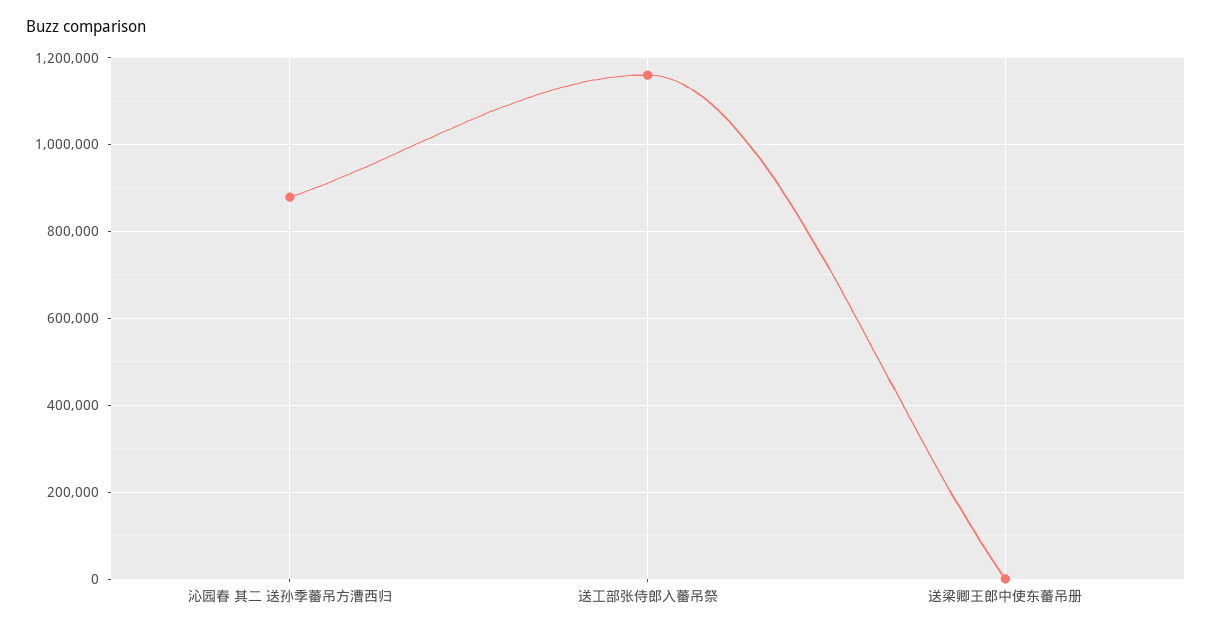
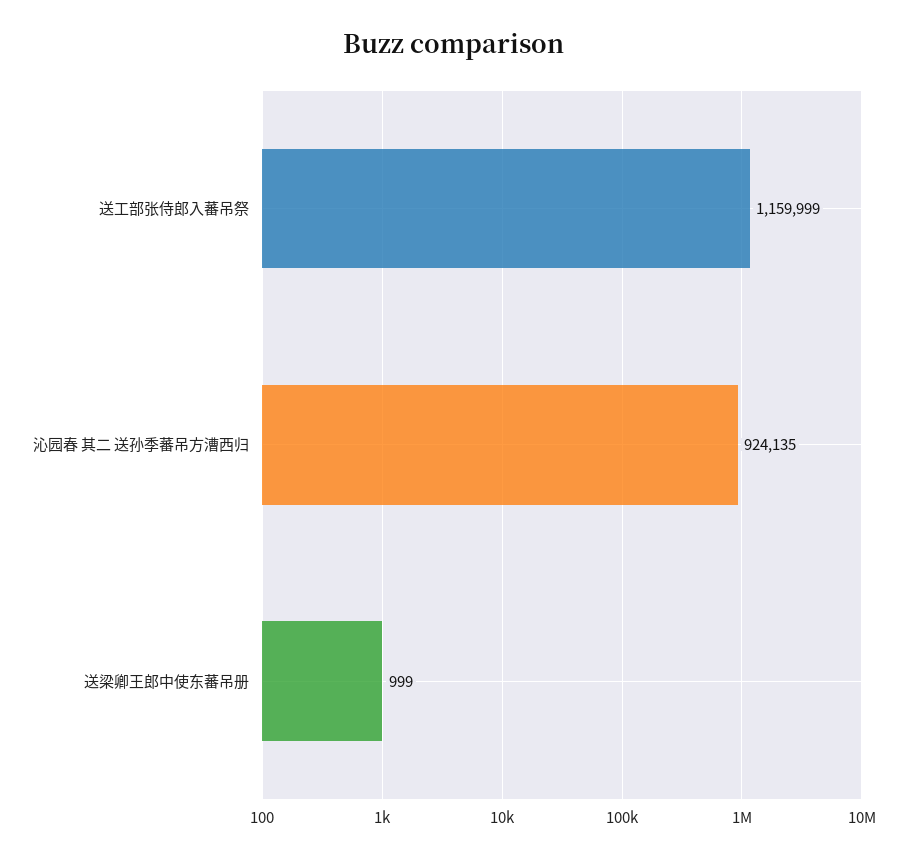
沁园春 其二 送孙季蕃吊方漕西归: 880000 -> 924135

